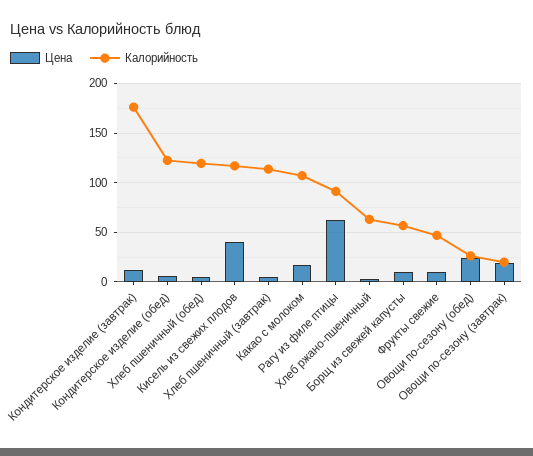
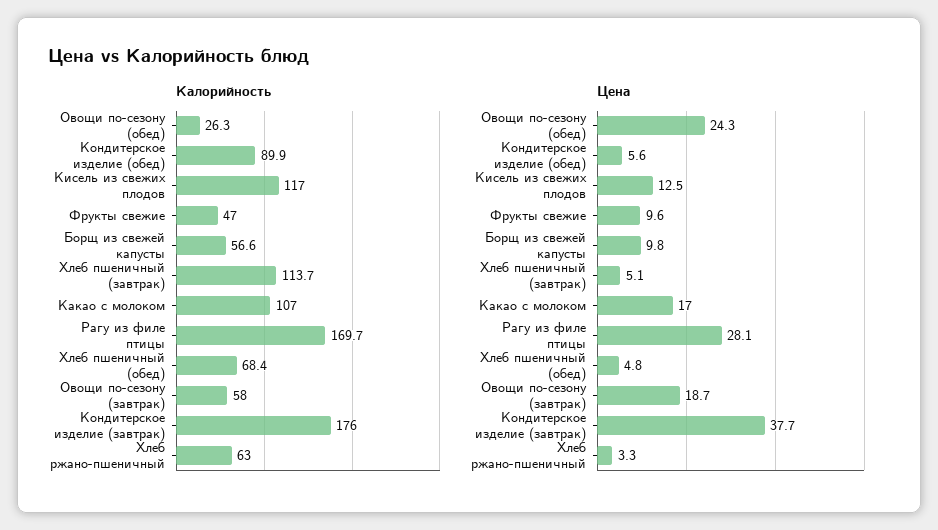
Цена, Кондитерское изделие (завтрак): 10 -> 37.7
Калорийность, Кондитерское изделие (обед): 120 -> 89.9
Калорийность, Хлеб пшеничный (обед): 120 -> 68.4
Цена, Кисель из свежих плодов: 40 -> 12.5
Цена, Рагу из филе птицы: 60 -> 28.1
Калорийность, Рагу из филе птицы: 90 -> 169.7
Калорийность, Овощи по-сезону (завтрак): 20 -> 58

